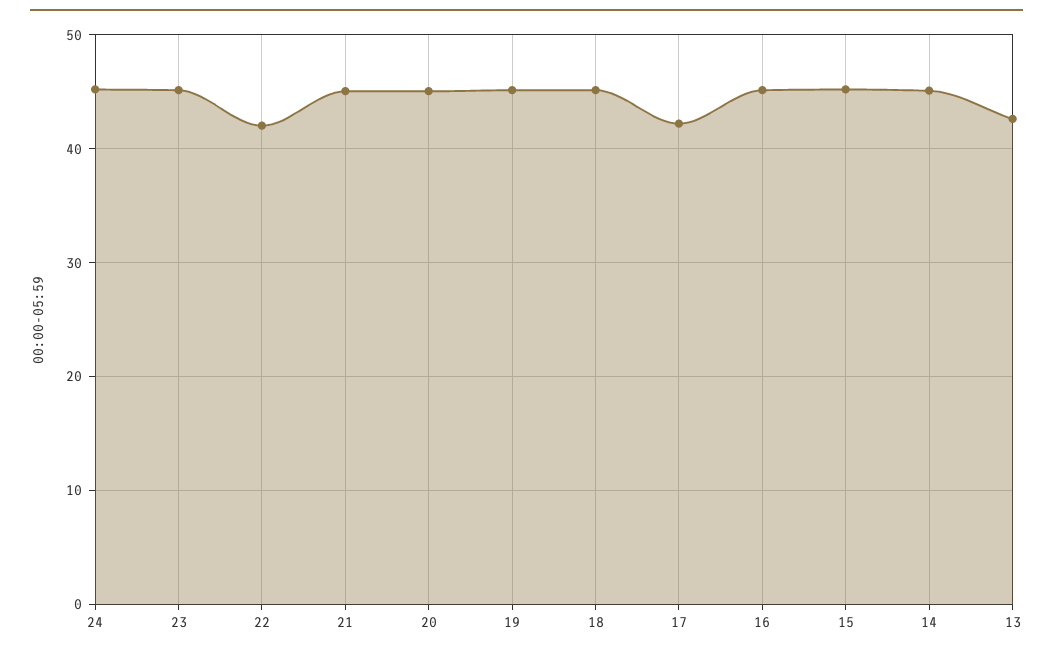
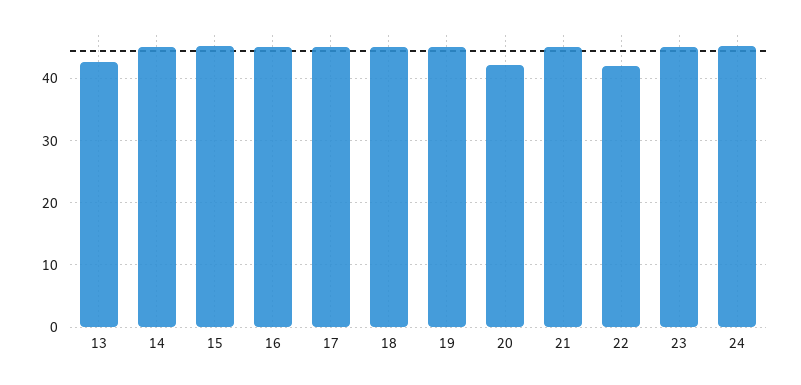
20: 45 -> 42
17: 42 -> 45

